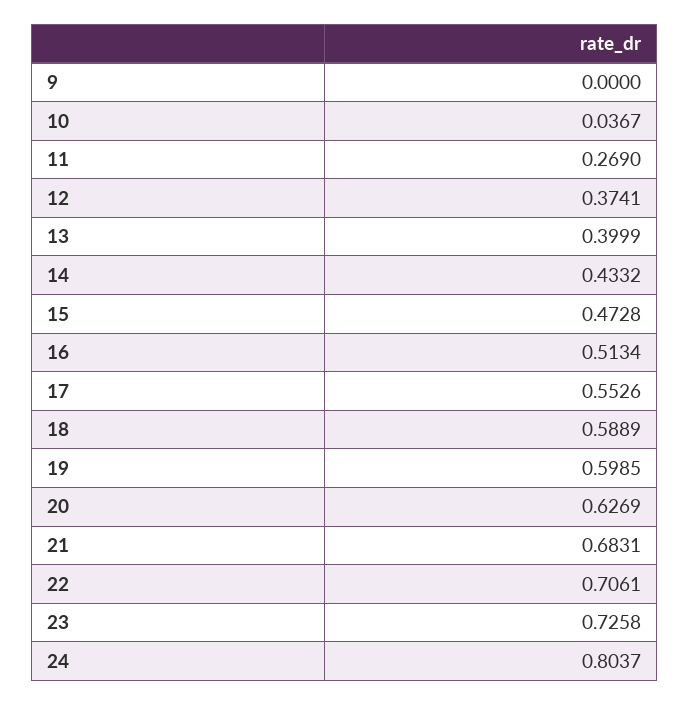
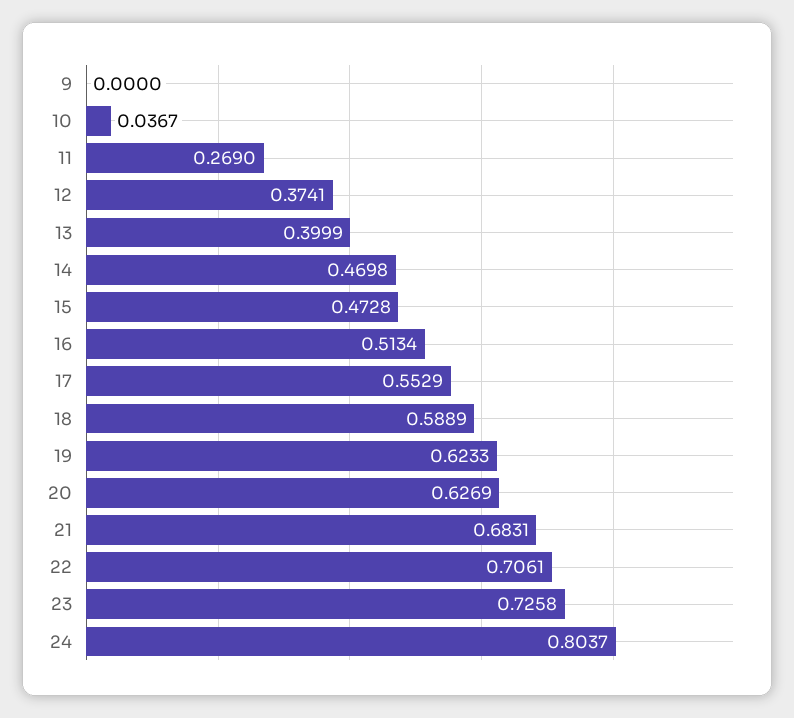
14: 0.4332 -> 0.4698
17: 0.5526 -> 0.5529
19: 0.5985 -> 0.6233

